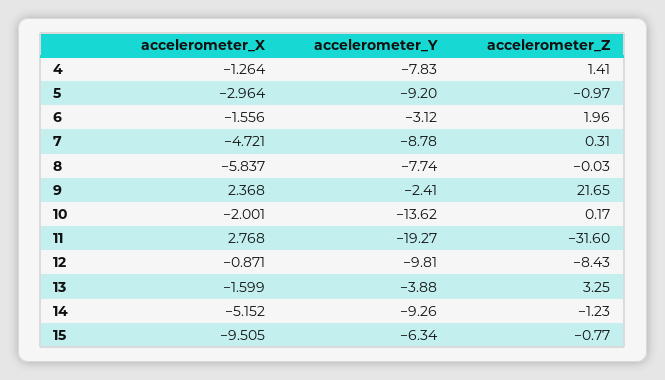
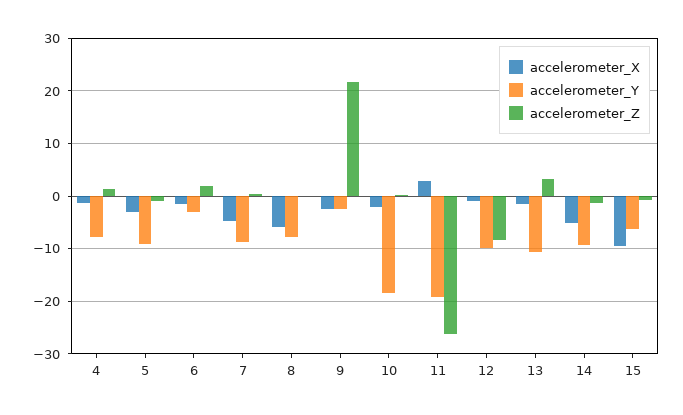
accelerometer_X, 9: 2.368 -> -2
accelerometer_Y, 10: -13.62 -> -18
accelerometer_Z, 11: -31.6 -> -26
accelerometer_Y, 13: -3.88 -> -10

